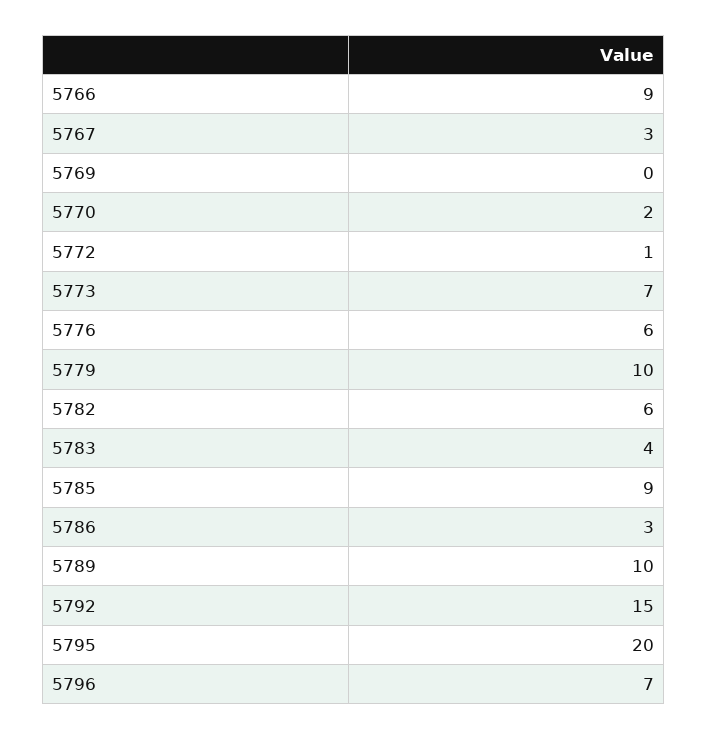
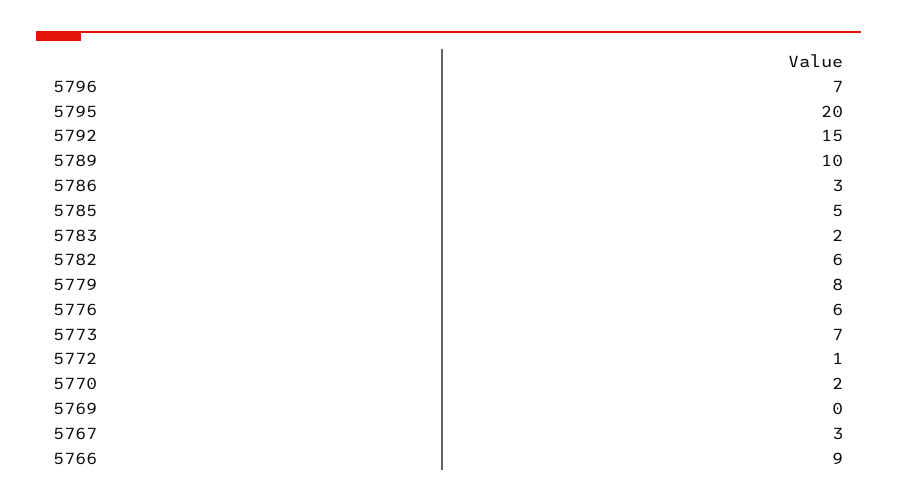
5779: 10 -> 8
5783: 4 -> 2
5785: 9 -> 5

